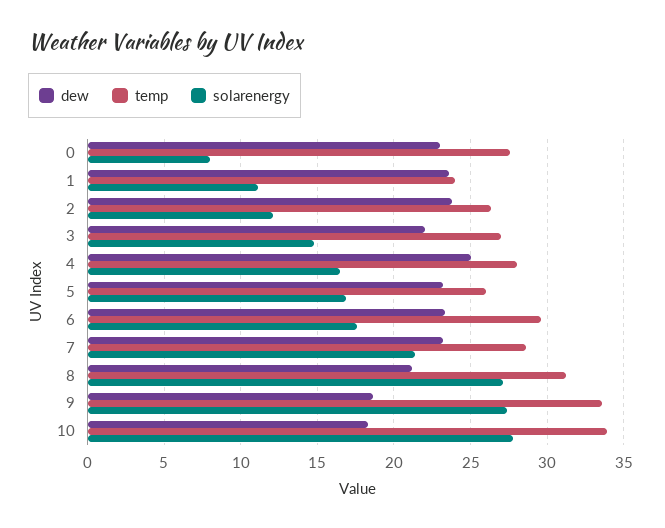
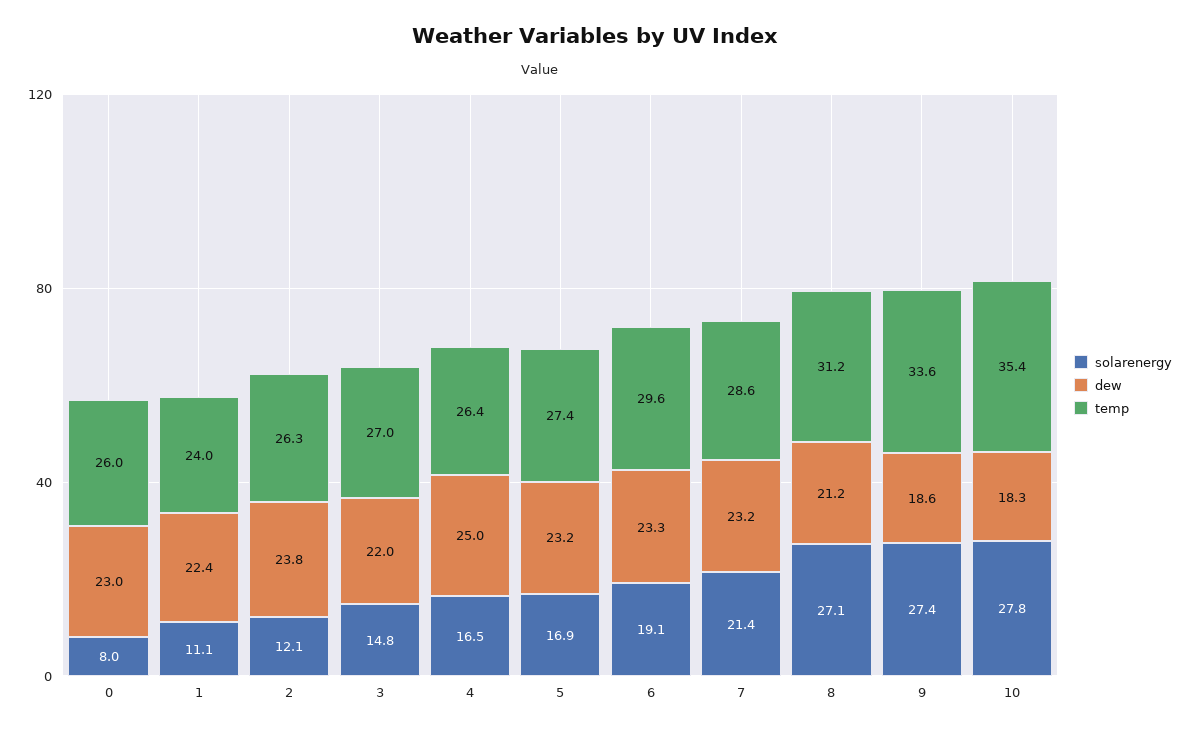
temp, 0: 27.5 -> 26
dew, 1: 23.5 -> 22.4
temp, 4: 28 -> 26.4
temp, 5: 26 -> 27.4
solarenergy, 6: 17.5 -> 19.1
temp, 10: 34 -> 35.4

